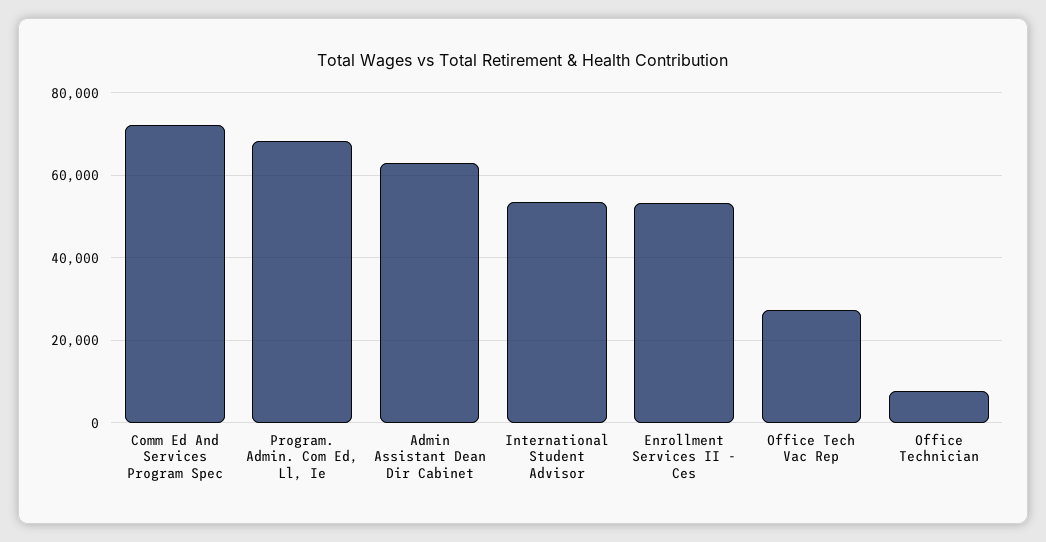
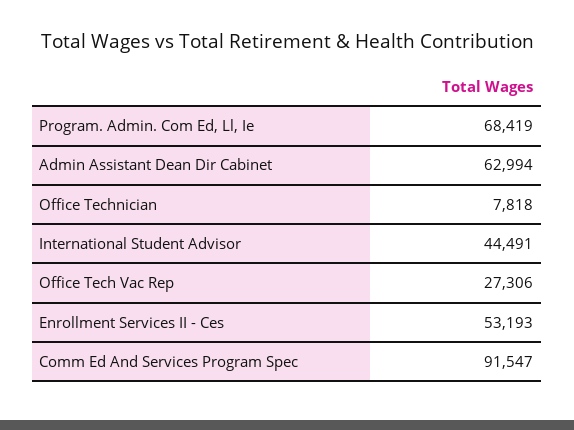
Comm Ed And Services Program Spec: 72000 -> 91547
International Student Advisor: 54000 -> 44491

